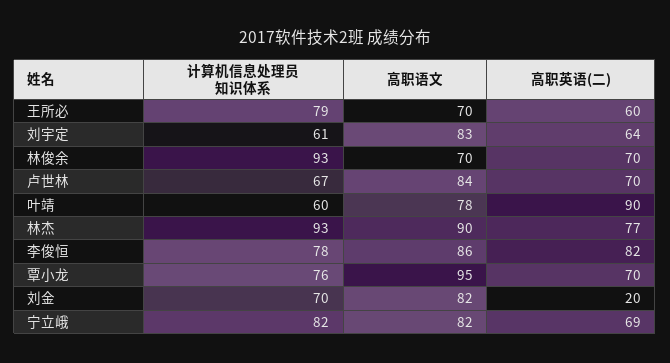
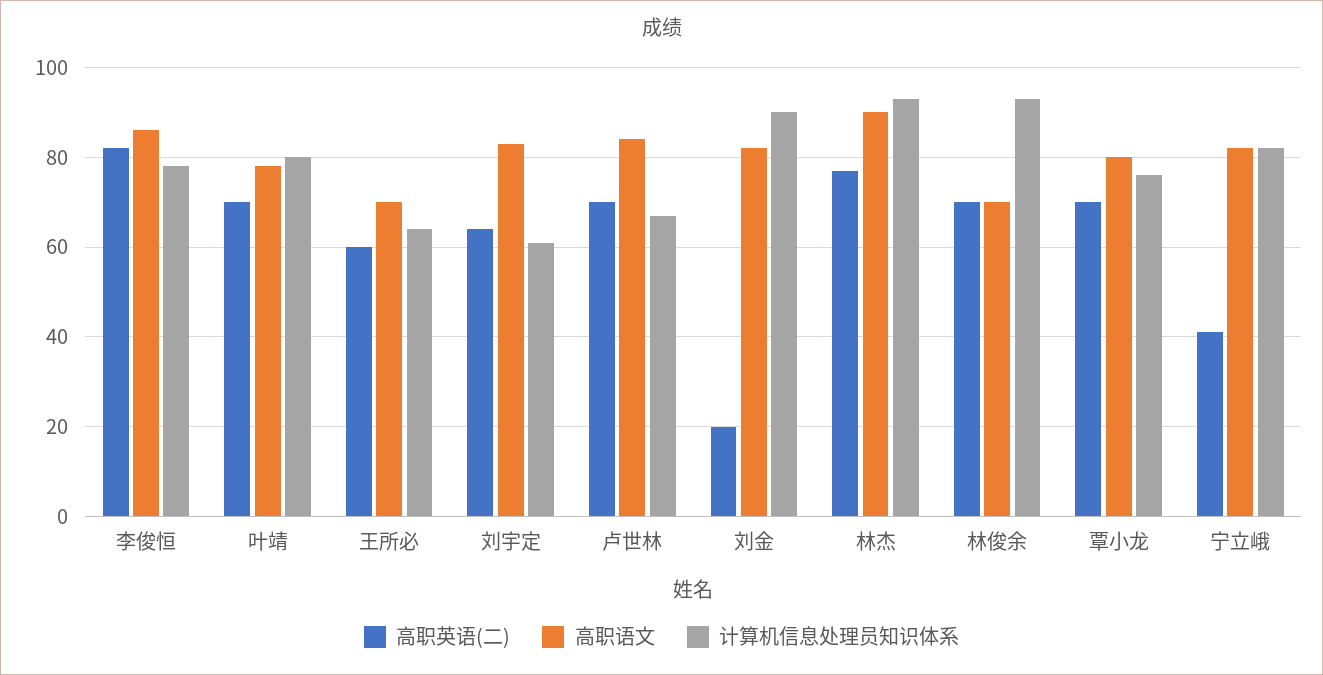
计算机信息处理员知识体系, 王所必: 79 -> 65
计算机信息处理员知识体系, 叶靖: 60 -> 80
高职英语(二), 叶靖: 90 -> 70
高职语文, 覃小龙: 95 -> 80
计算机信息处理员知识体系, 刘金: 70 -> 90
高职英语(二), 宁立峨: 69 -> 40

